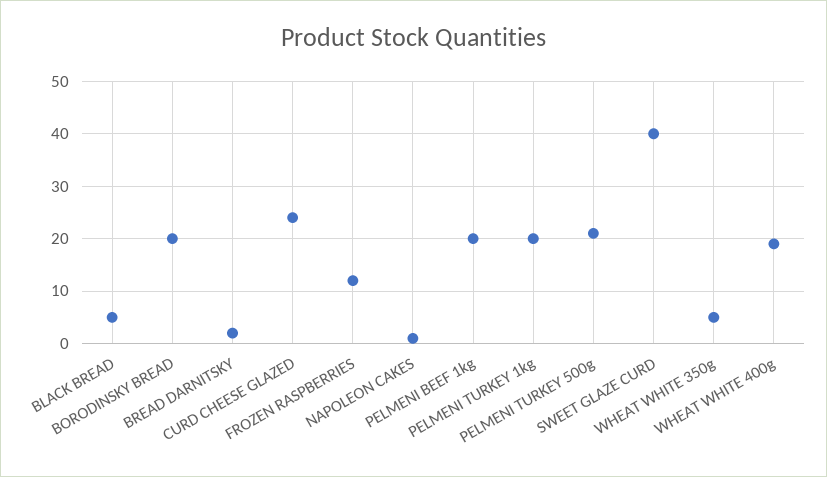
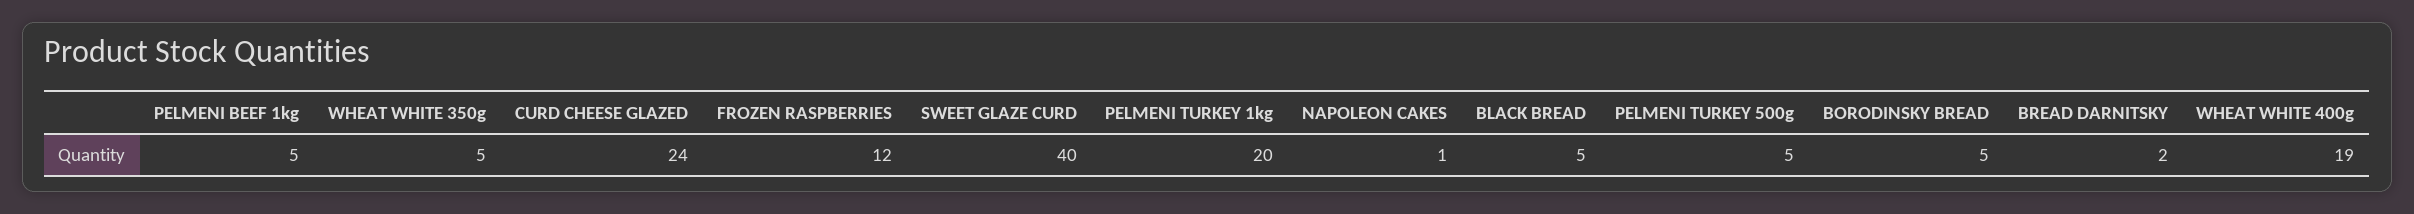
BORODINSKY BREAD: 20 -> 5
PELMENI BEEF 1kg: 20 -> 5
PELMENI TURKEY 500g: 20 -> 5

